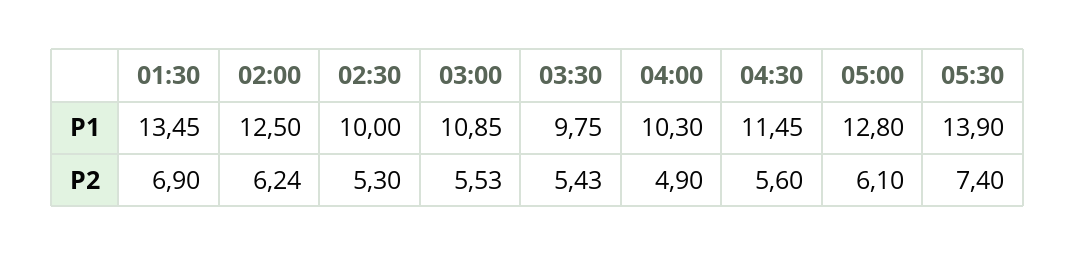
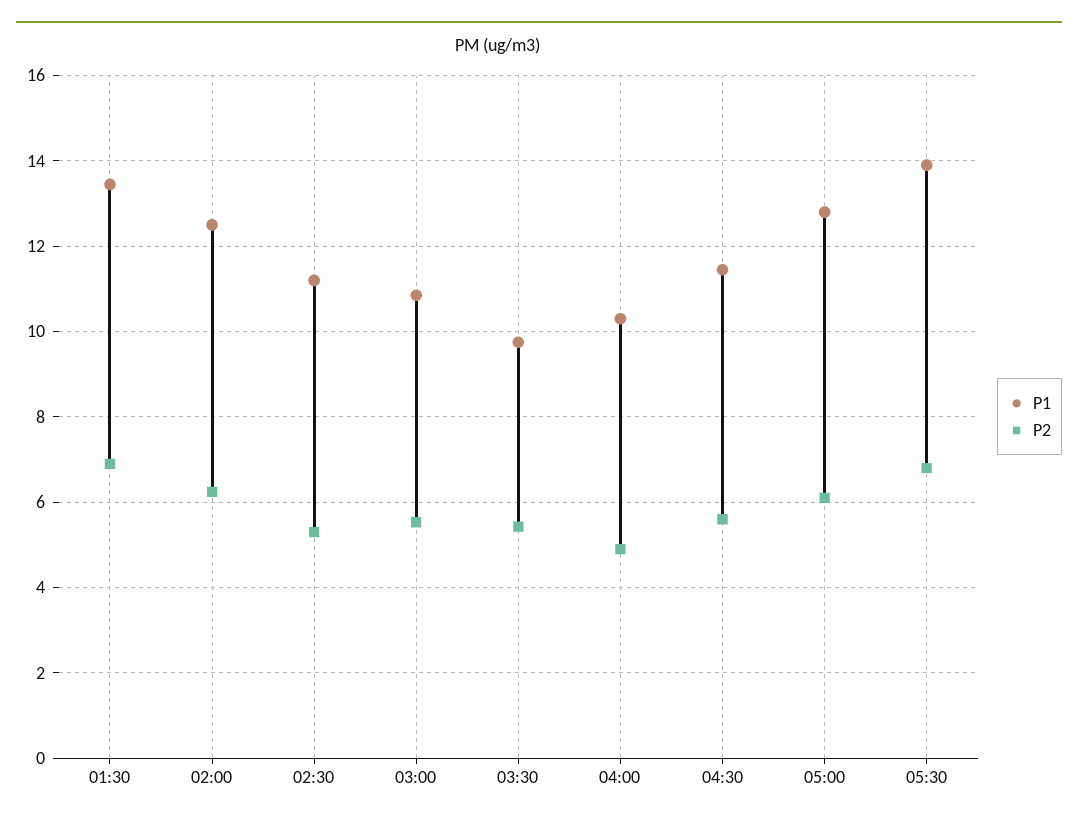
P1, 02:30: 10 -> 11.2
P2, 05:30: 7.4 -> 6.8

